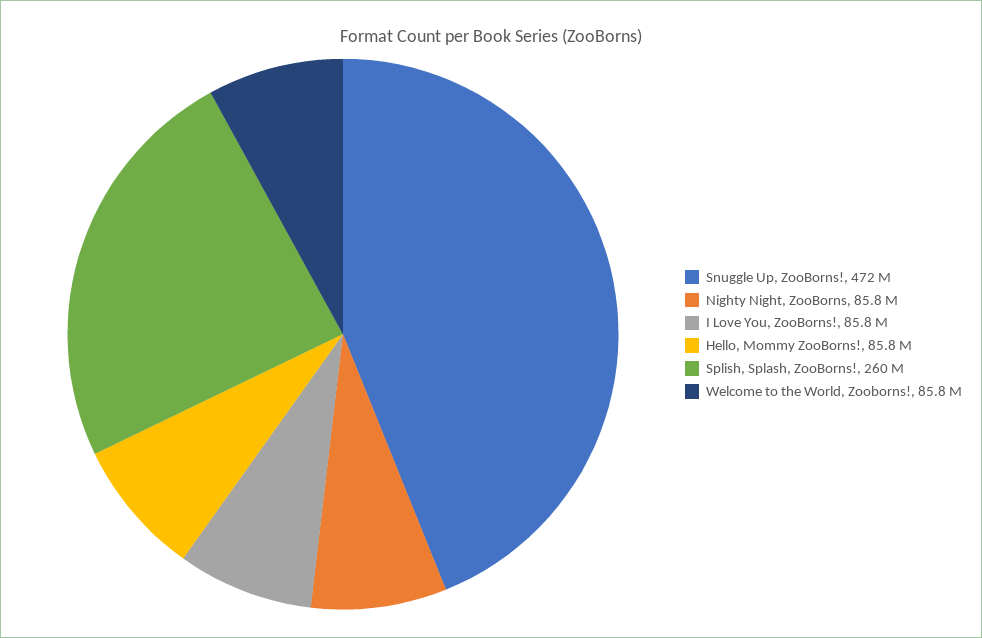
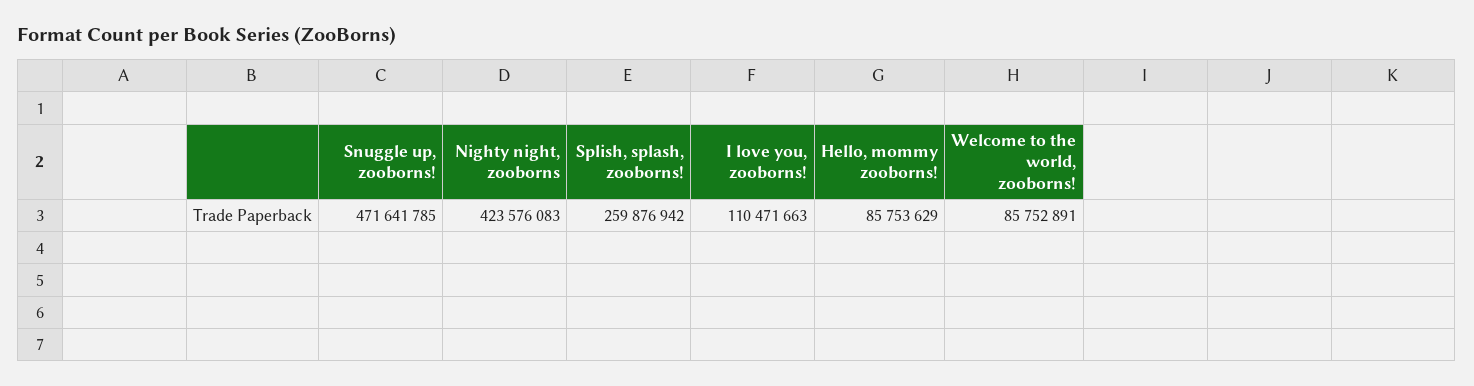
Nighty Night, ZooBorns: 85800000 -> 423576083
I Love You, ZooBorns!: 85800000 -> 110471663

